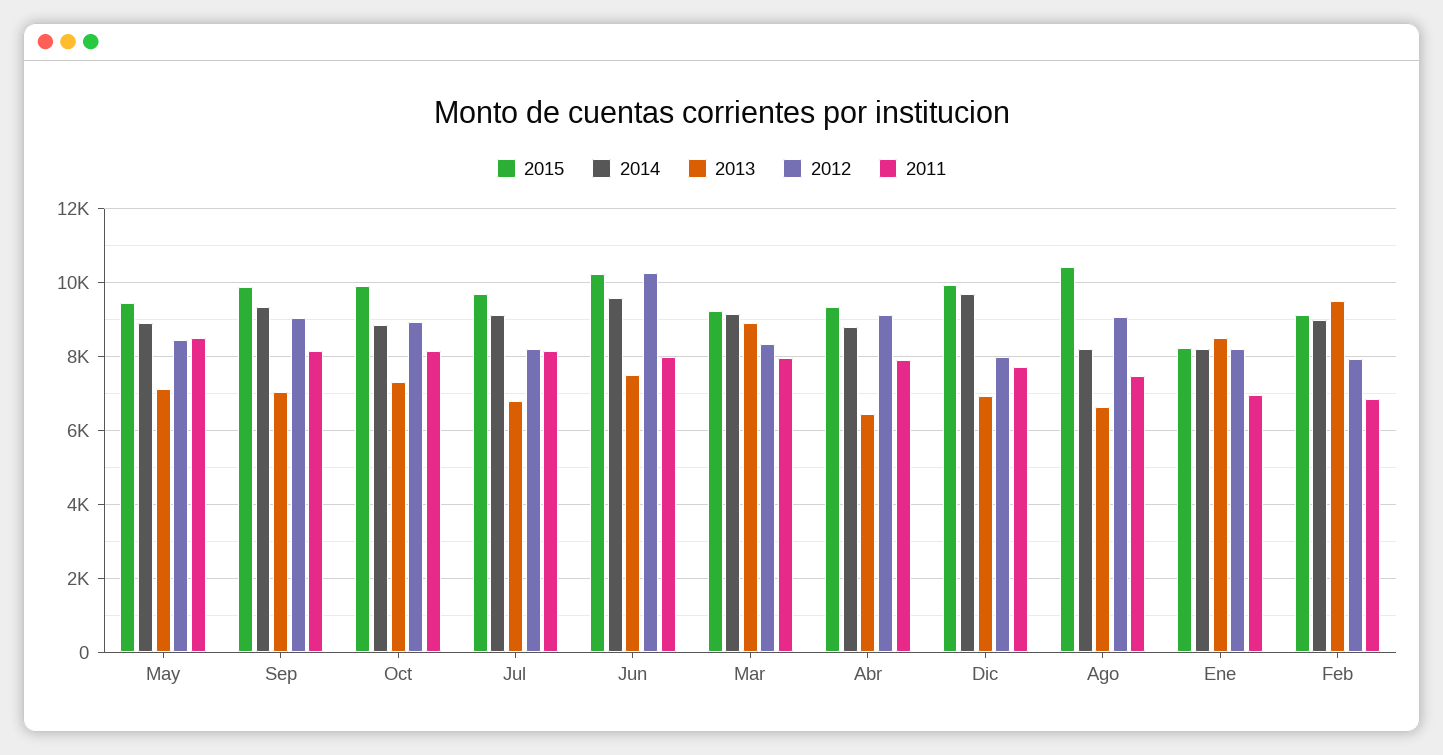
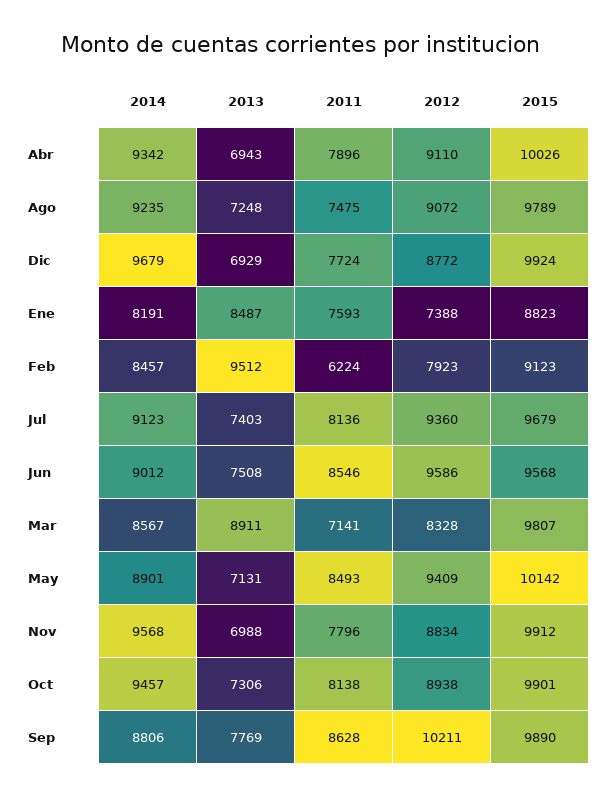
2015, May: 9400 -> 10142
2012, May: 8400 -> 9409
2014, Sep: 9400 -> 8806
2013, Sep: 7000 -> 7769
2012, Sep: 9000 -> 10211
2011, Sep: 8200 -> 8628
2014, Oct: 8800 -> 9457
2013, Jul: 6800 -> 7403
2012, Jul: 8200 -> 9360
2015, Jun: 10200 -> 9568
2014, Jun: 9600 -> 9012
2012, Jun: 10200 -> 9586
2011, Jun: 8000 -> 8546
2015, Mar: 9200 -> 9807
2014, Mar: 9200 -> 8567
2011, Mar: 8000 -> 7141
2015, Abr: 9400 -> 10026
2014, Abr: 8800 -> 9342
2013, Abr: 6400 -> 6943
2012, Dic: 8000 -> 8772
2015, Ago: 10400 -> 9789
2014, Ago: 8200 -> 9235
2013, Ago: 6600 -> 7248
2015, Ene: 8200 -> 8823
2012, Ene: 8200 -> 7388
2011, Ene: 7000 -> 7593
2014, Feb: 9000 -> 8457
2011, Feb: 6800 -> 6224
2014, Nov: none -> 9568
2013, Nov: none -> 6988
2011, Nov: none -> 7796
2012, Nov: none -> 8834
2015, Nov: none -> 9912

